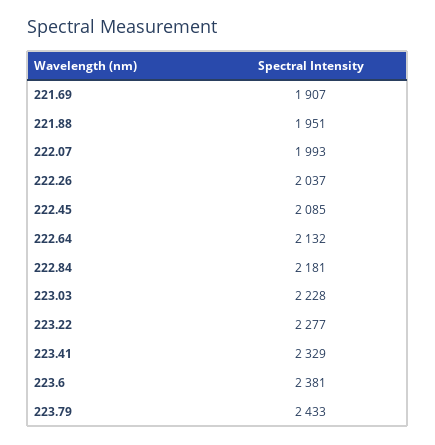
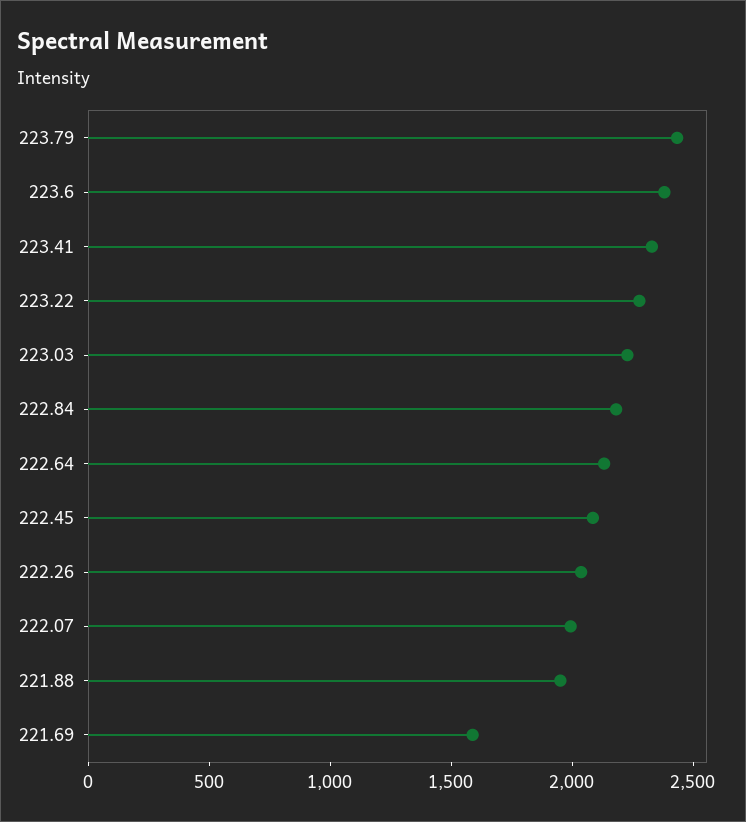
221.69: 1907 -> 1600

